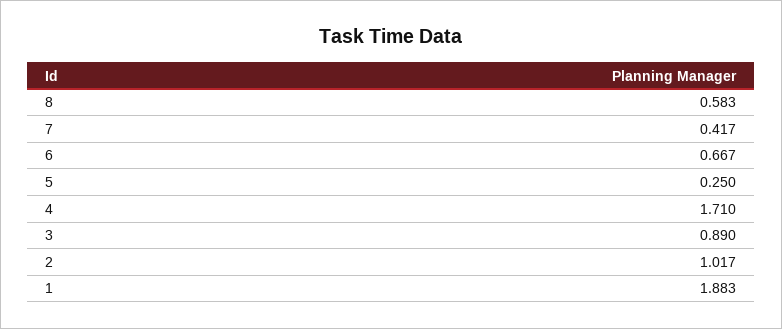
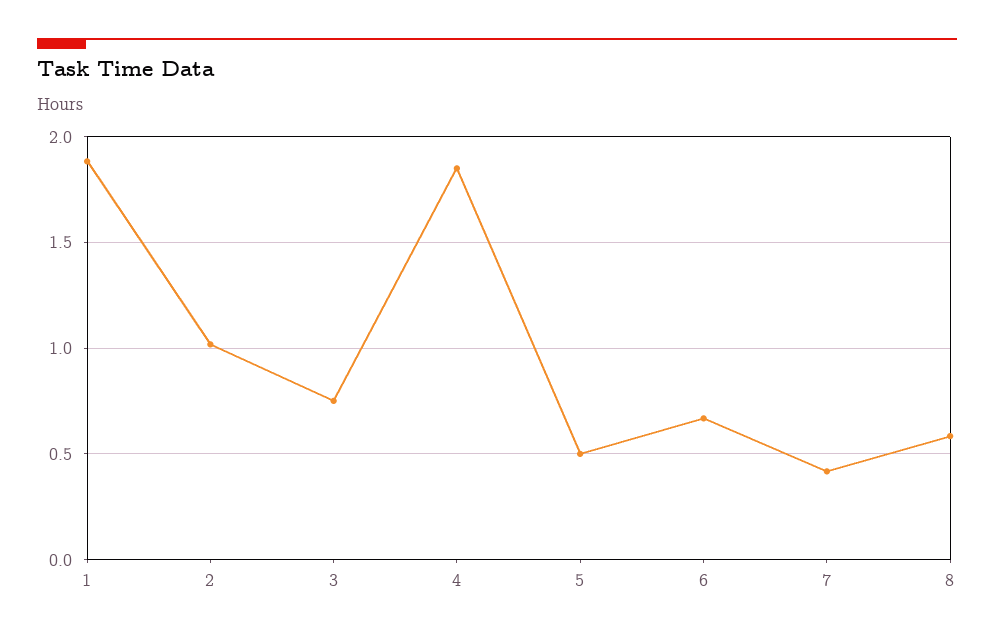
5: 0.25 -> 0.5
4: 1.71 -> 1.85
3: 0.89 -> 0.75

